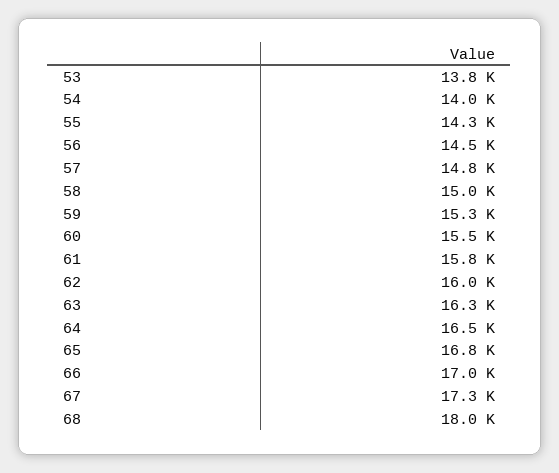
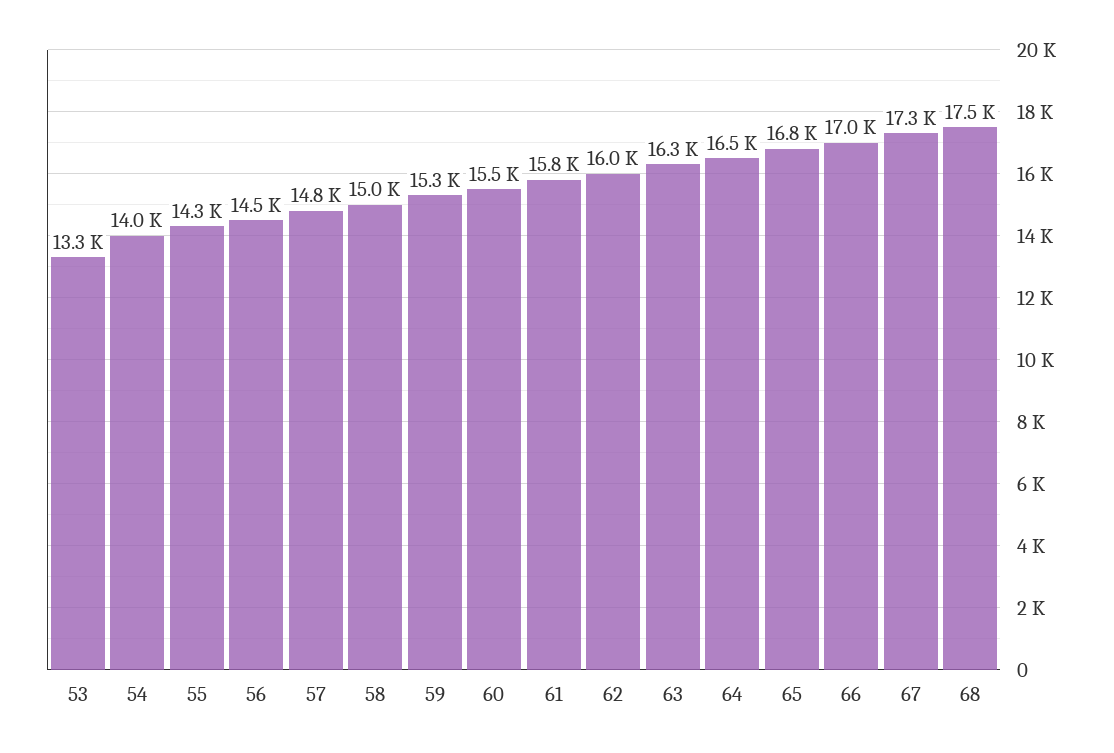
53: 13800 -> 13300
68: 18000 -> 17500

